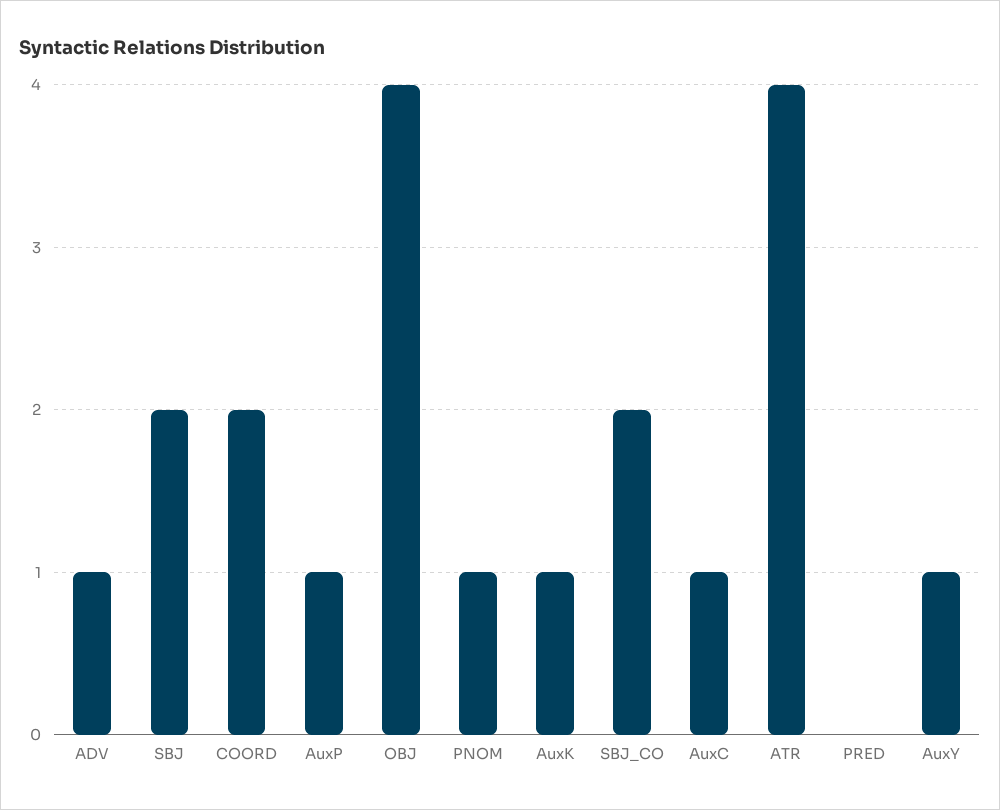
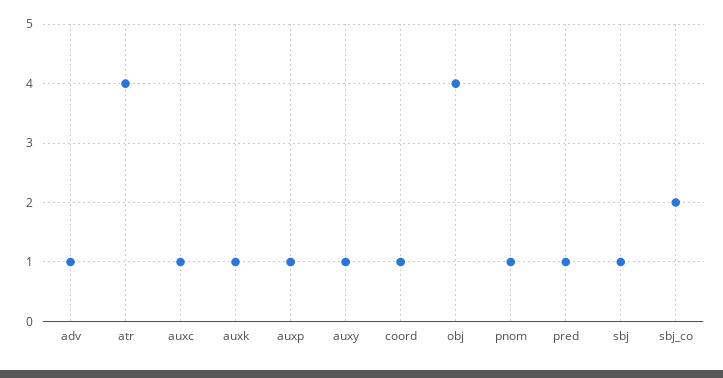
SBJ: 2 -> 1
COORD: 2 -> 1
PRED: 0 -> 1

